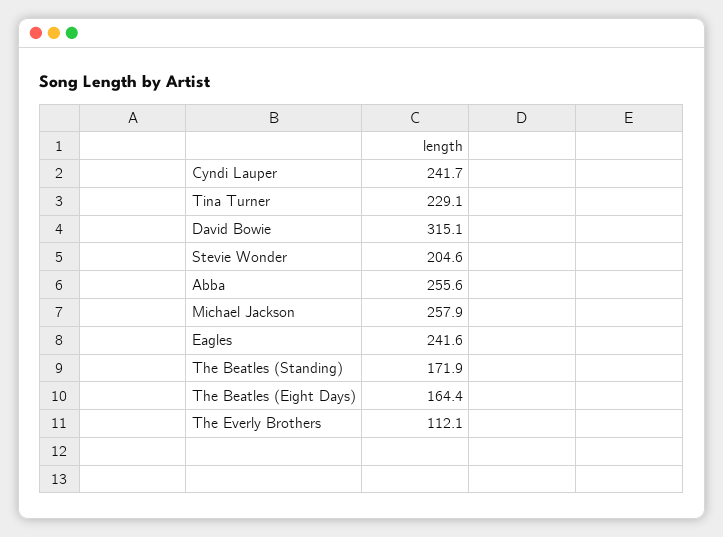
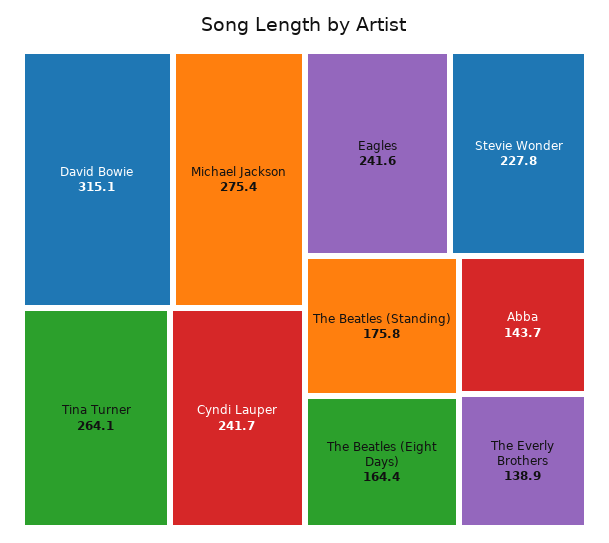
Tina Turner: 229.1 -> 264.1
Stevie Wonder: 204.6 -> 227.8
Abba: 255.6 -> 143.7
Michael Jackson: 257.9 -> 275.4
The Beatles (Standing): 171.9 -> 175.8
The Everly Brothers: 112.1 -> 138.9

